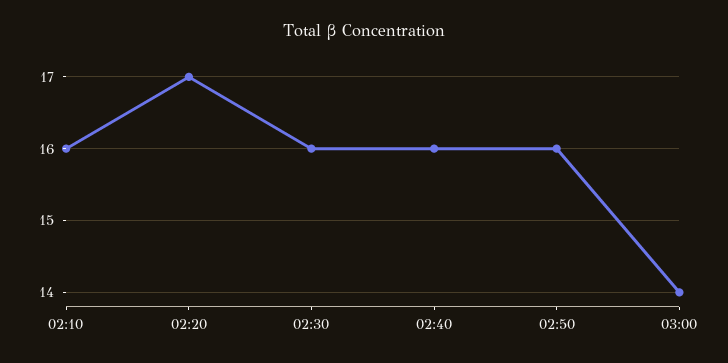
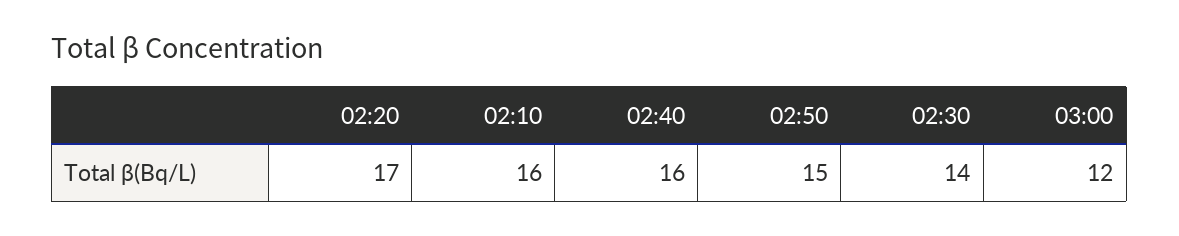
02:30: 16 -> 14
02:50: 16 -> 15
03:00: 14 -> 12

